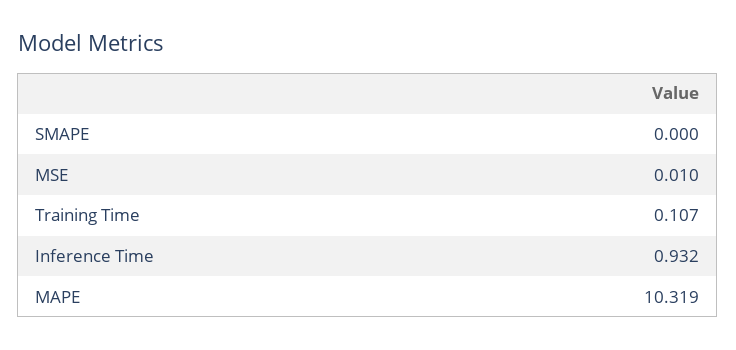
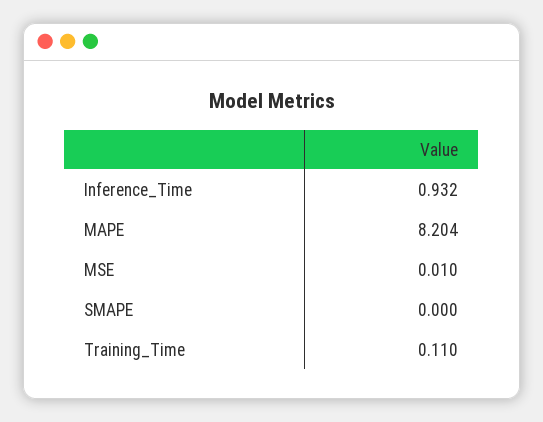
Training Time: 0.107 -> 0.11
MAPE: 10.319 -> 8.204

